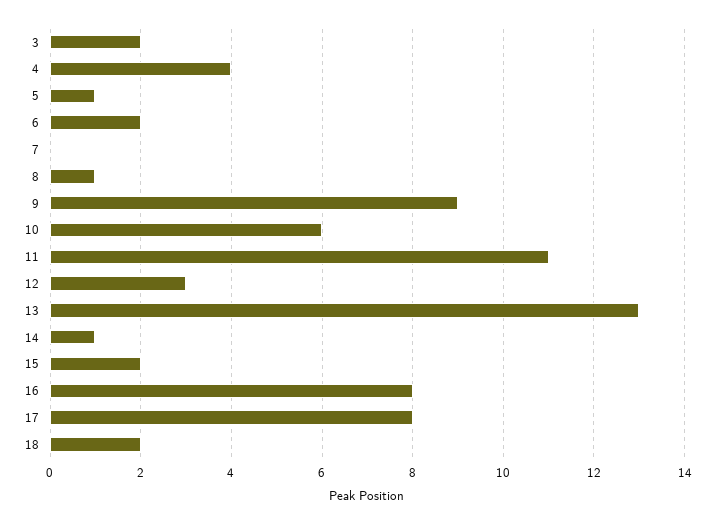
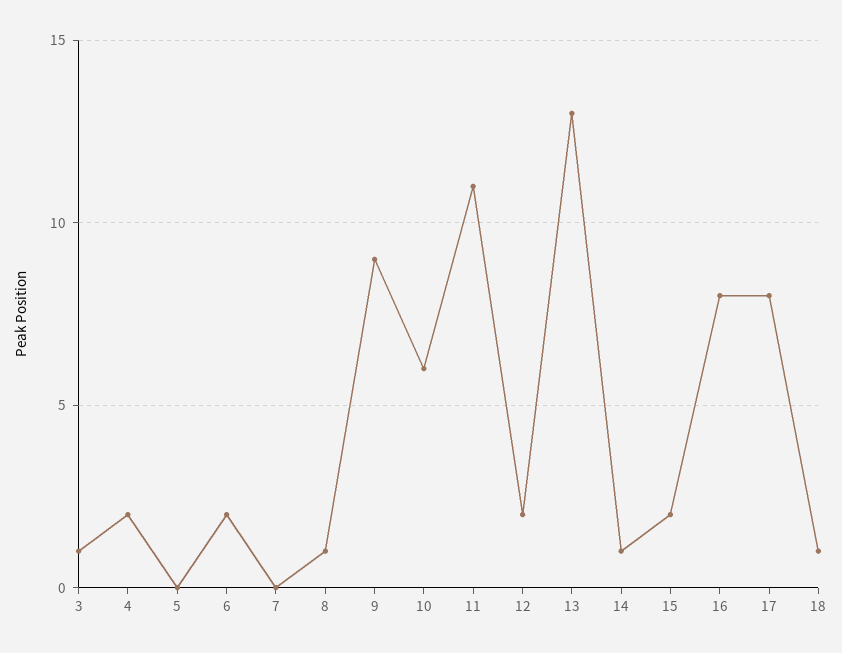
3: 2 -> 1
4: 4 -> 2
5: 1 -> 0
12: 3 -> 2
18: 2 -> 1

